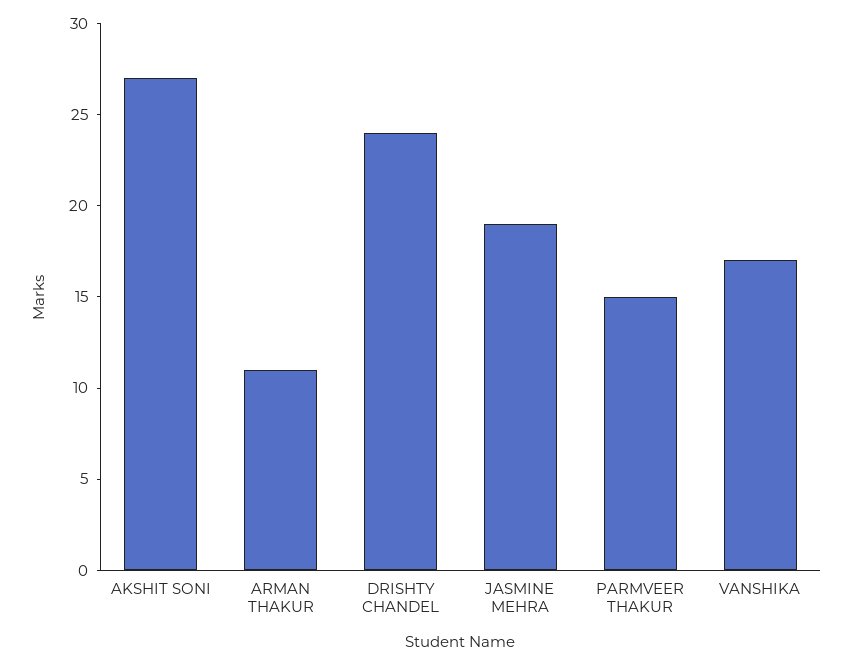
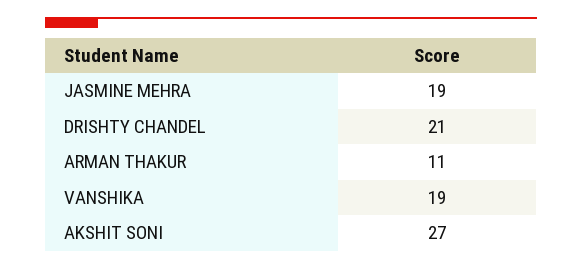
DRISHTY CHANDEL: 24 -> 21
PARMVEER THAKUR: 15 -> none
VANSHIKA: 17 -> 19

